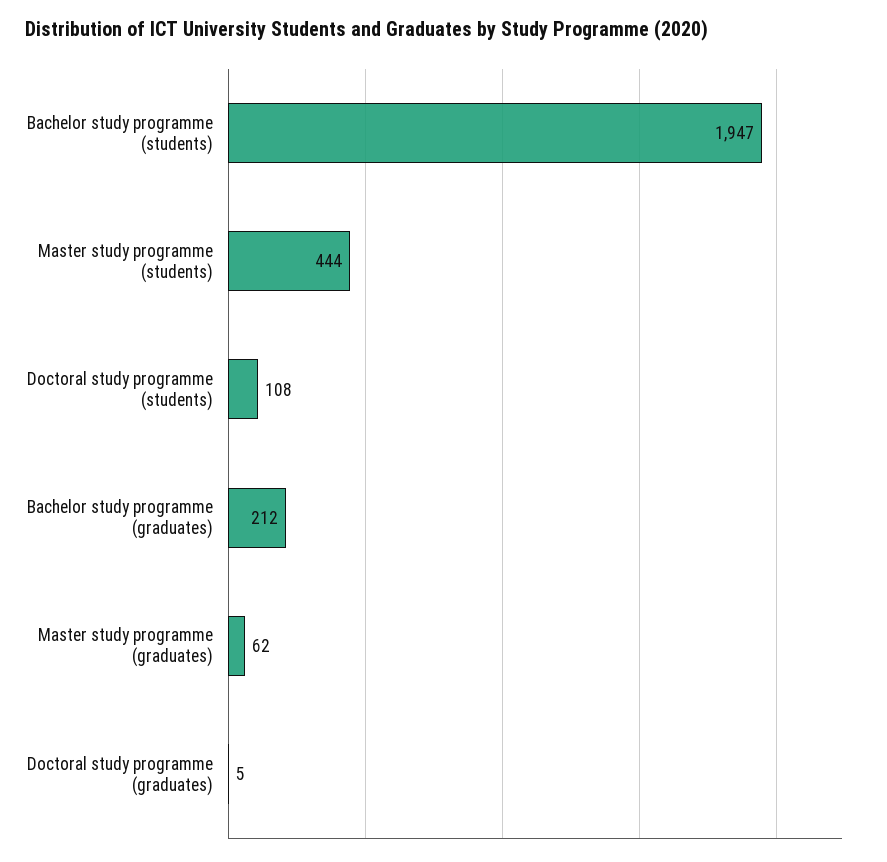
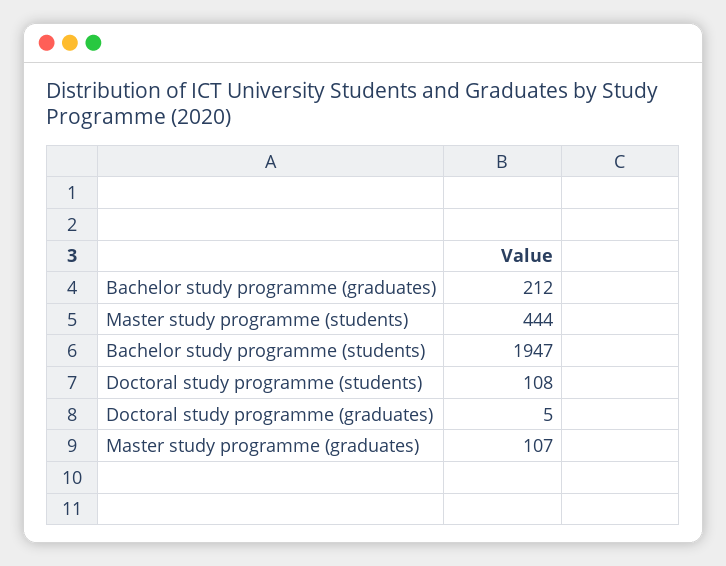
Master study programme (graduates): 62 -> 107

